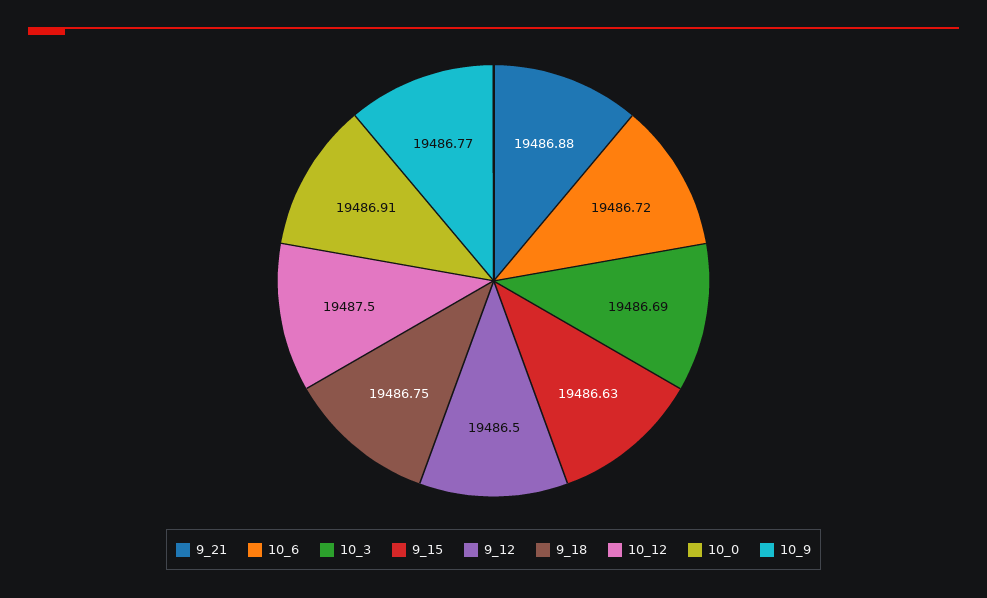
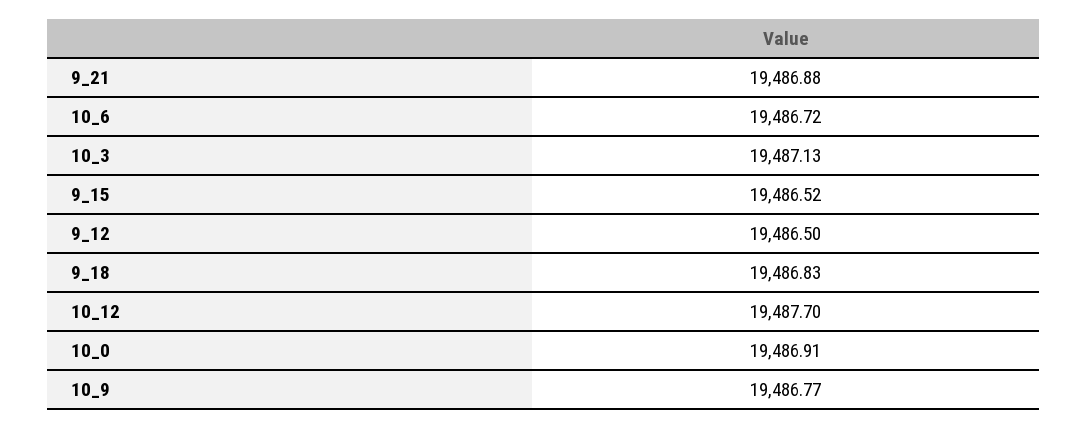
10_3: 19486.69 -> 19487.13
9_15: 19486.63 -> 19486.52
9_18: 19486.75 -> 19486.83
10_12: 19487.5 -> 19487.7

